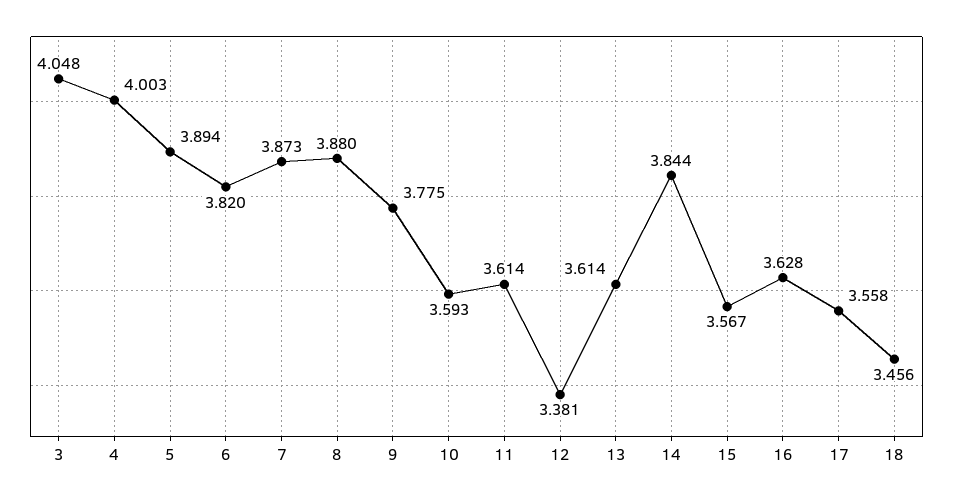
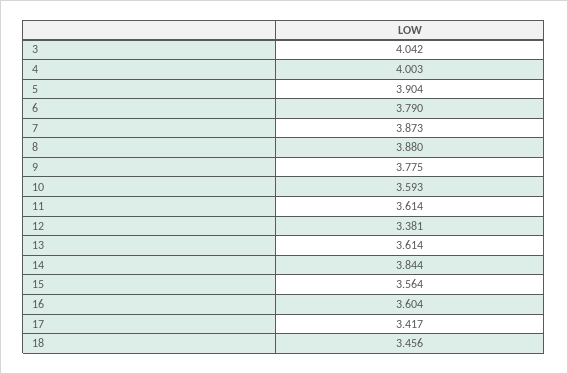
3: 4.048 -> 4.042
5: 3.894 -> 3.904
6: 3.82 -> 3.79
15: 3.567 -> 3.564
16: 3.628 -> 3.604
17: 3.558 -> 3.417

